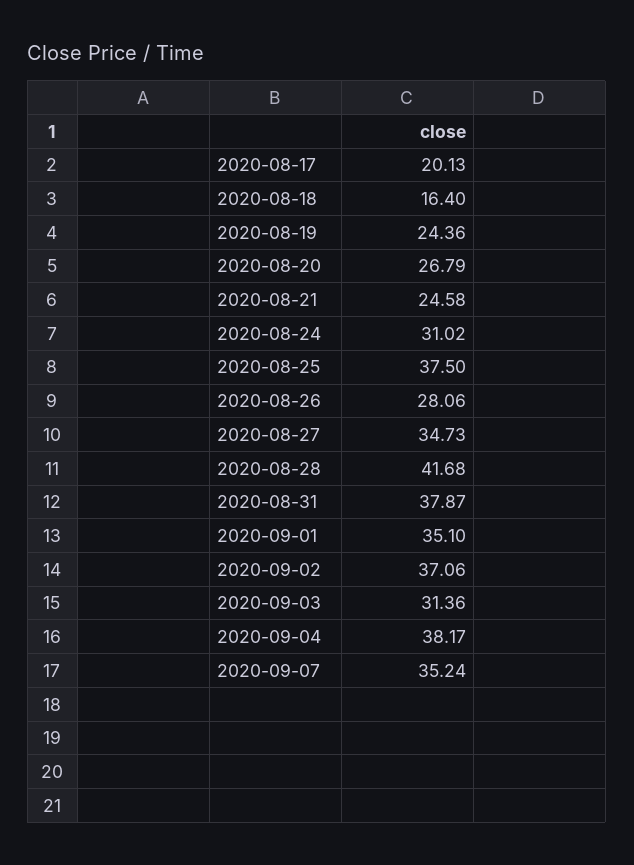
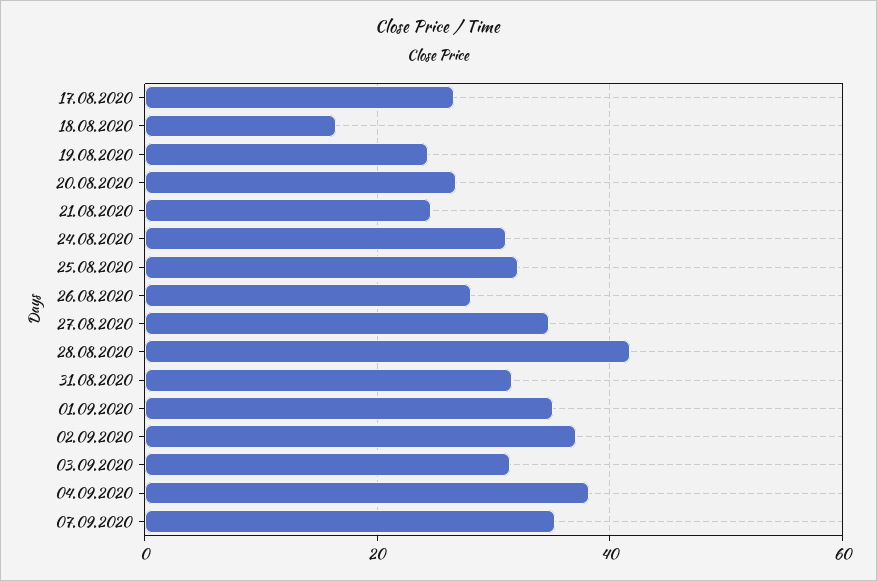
2020-08-17: 20.13 -> 26
2020-08-25: 37.5 -> 32
2020-08-31: 37.87 -> 32

